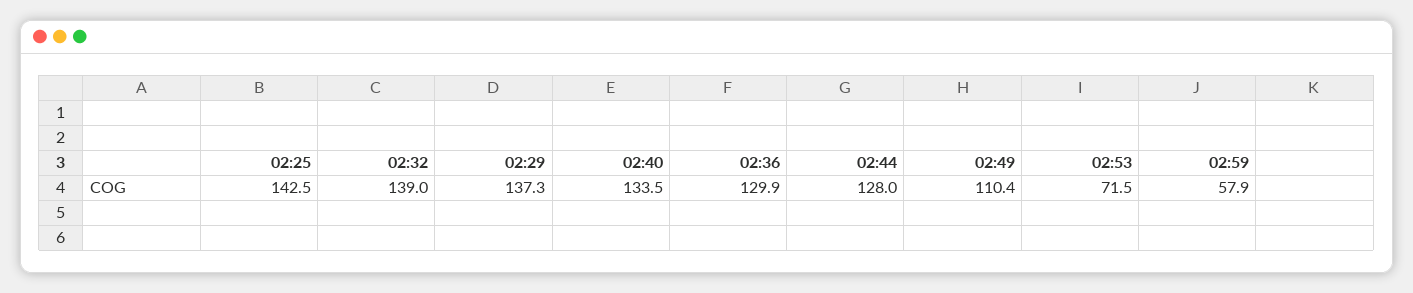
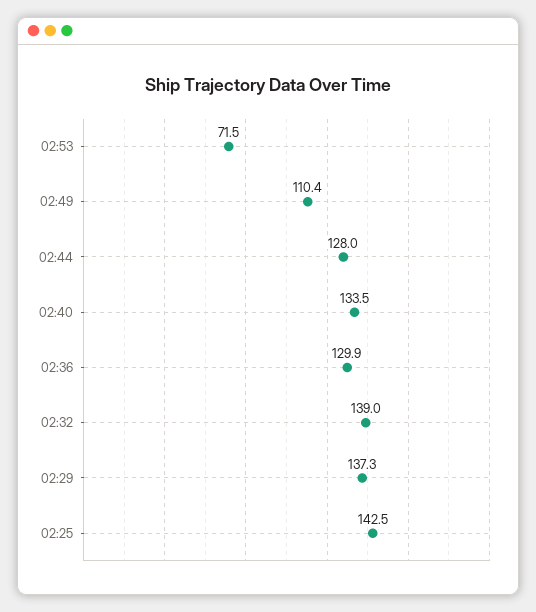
02:59: 57.9 -> none

